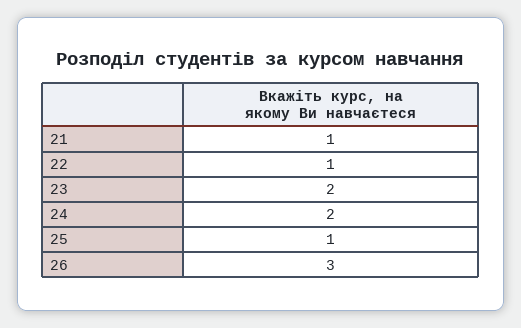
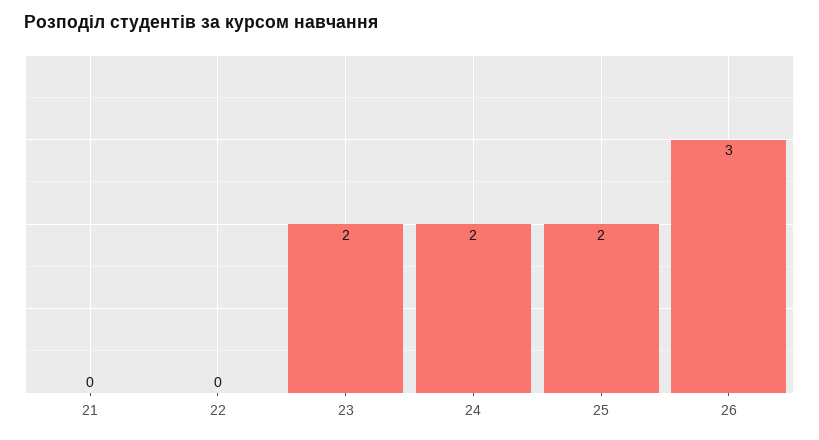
21: 1 -> 0
22: 1 -> 0
25: 1 -> 2

